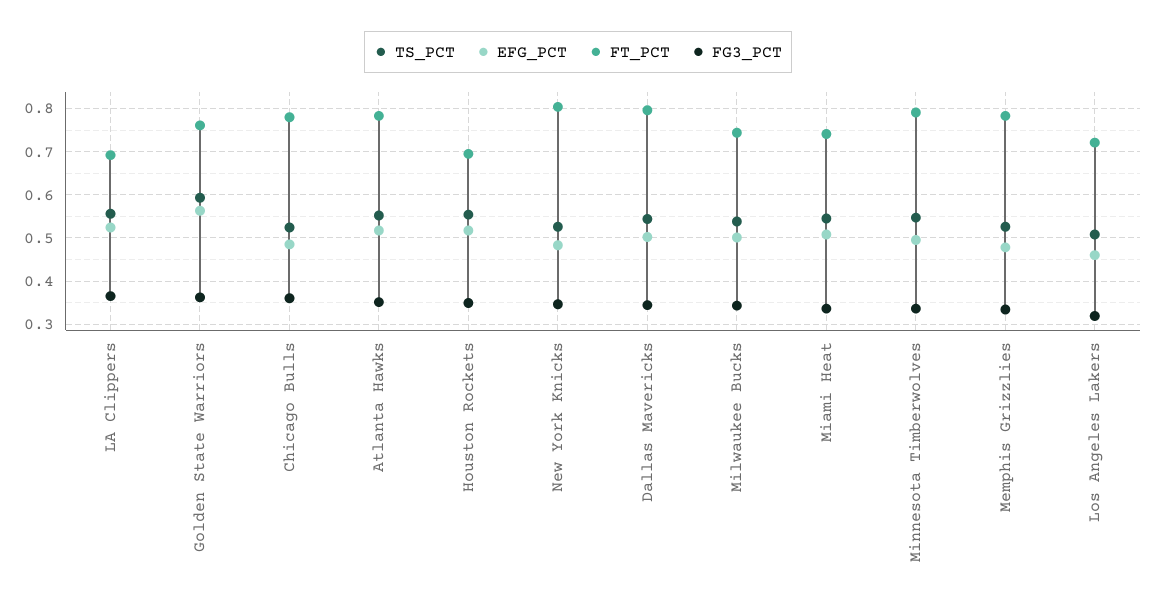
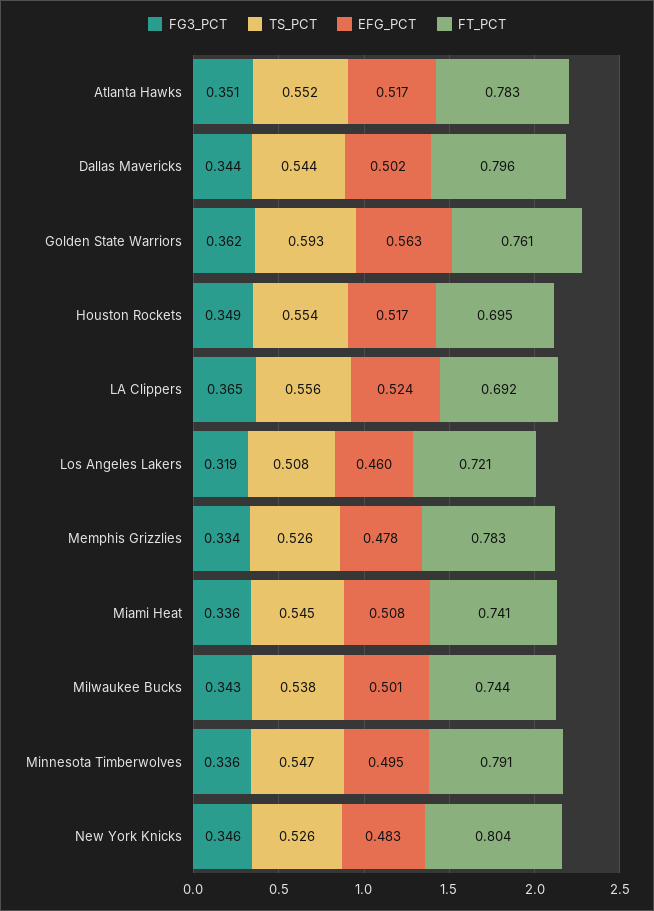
TS_PCT, Chicago Bulls: 0.52 -> none
EFG_PCT, Chicago Bulls: 0.48 -> none
FT_PCT, Chicago Bulls: 0.78 -> none
FG3_PCT, Chicago Bulls: 0.36 -> none

